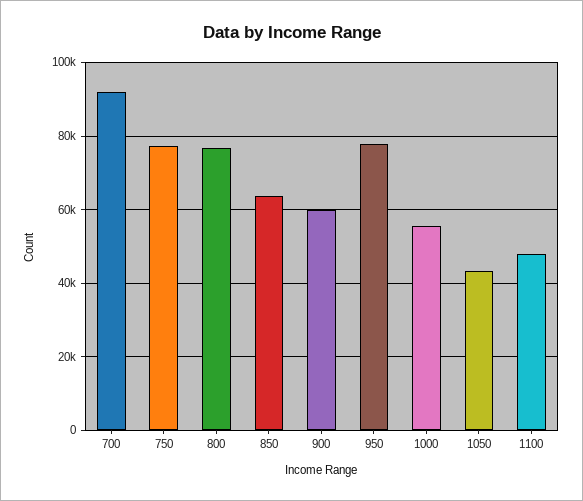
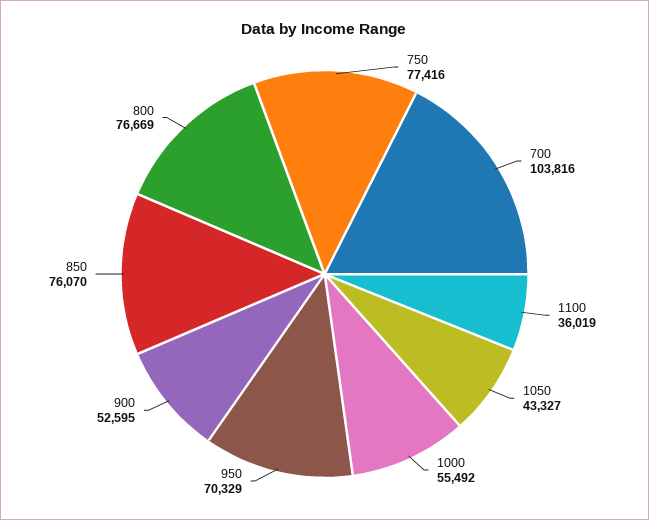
700: 92000 -> 103816
850: 64000 -> 76070
900: 60000 -> 52595
950: 78000 -> 70329
1100: 48000 -> 36019

